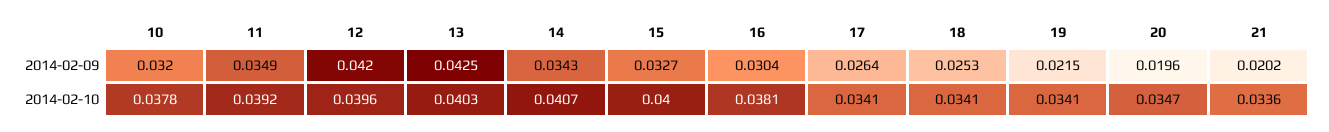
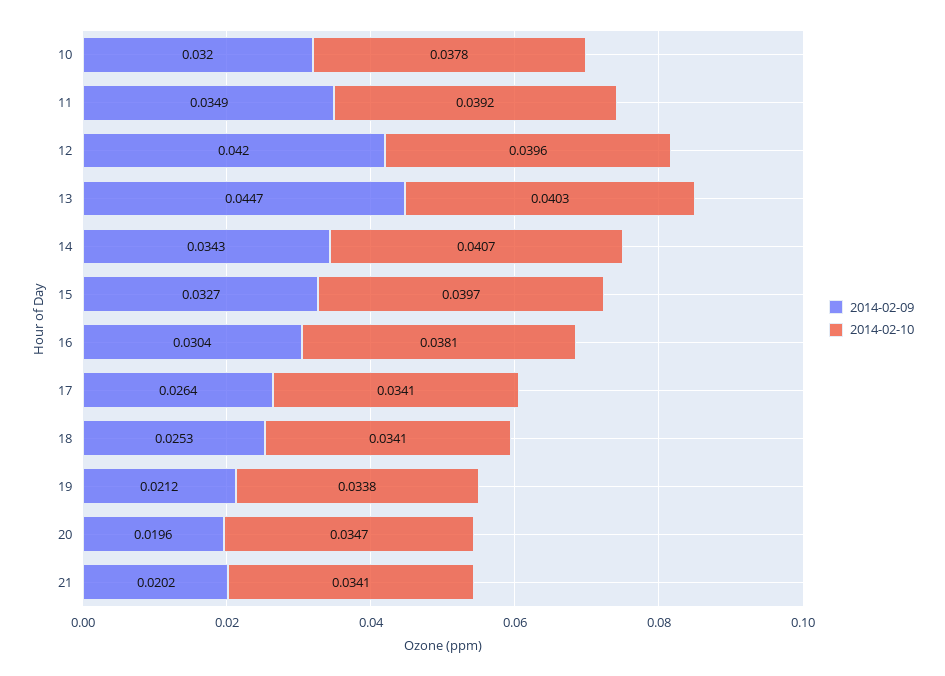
2014-02-09, 13: 0.0425 -> 0.0447
2014-02-09, 19: 0.0215 -> 0.0212
2014-02-10, 15: 0.04 -> 0.0397
2014-02-10, 19: 0.0341 -> 0.0338
2014-02-10, 21: 0.0336 -> 0.0341

